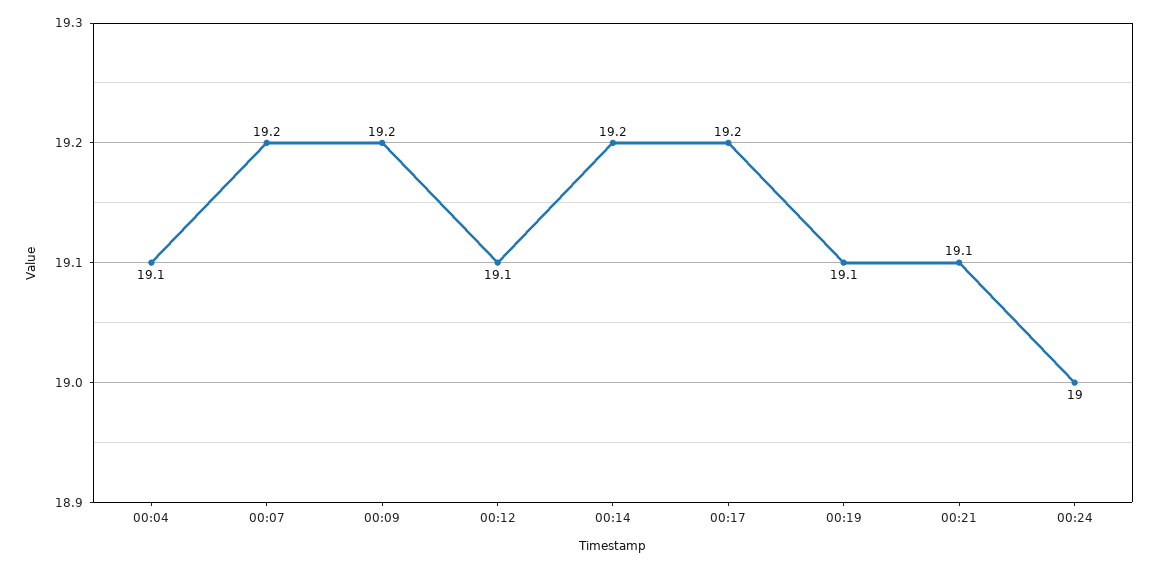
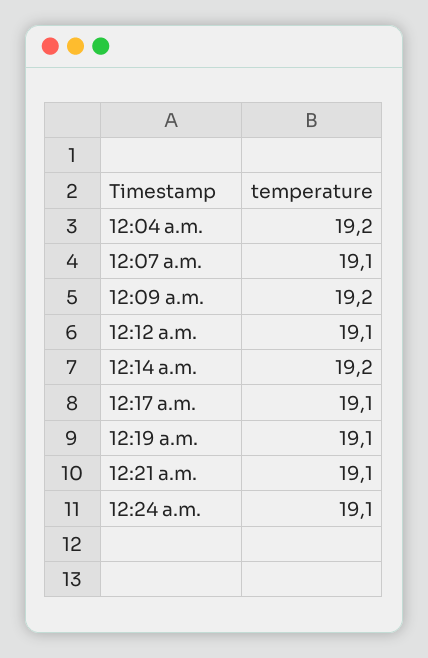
00:04: 19.1 -> 19.2
00:07: 19.2 -> 19.1
00:17: 19.2 -> 19.1
00:24: 19 -> 19.1

